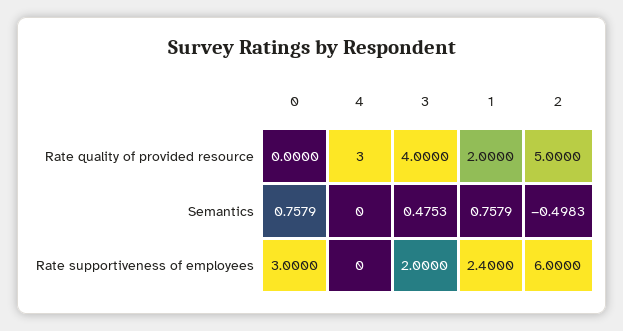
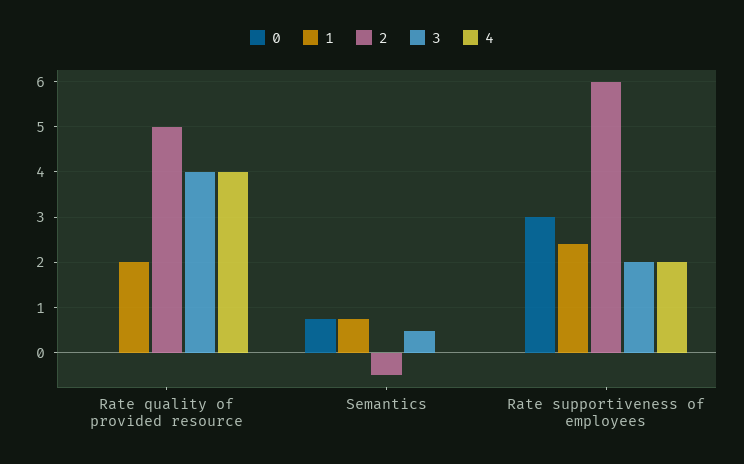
4, Rate quality of provided resource: 3 -> 4
4, Rate supportiveness of employees: 0 -> 2

